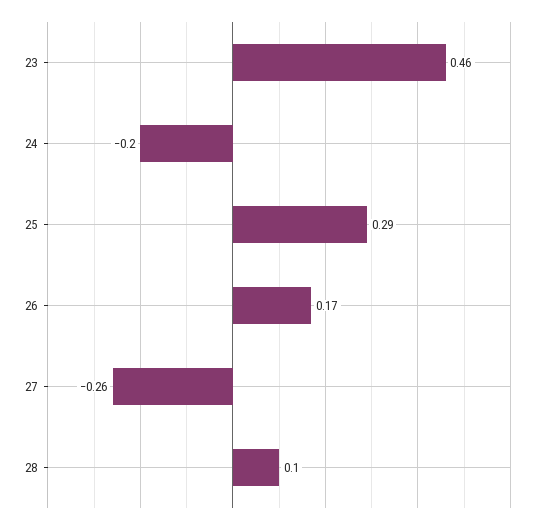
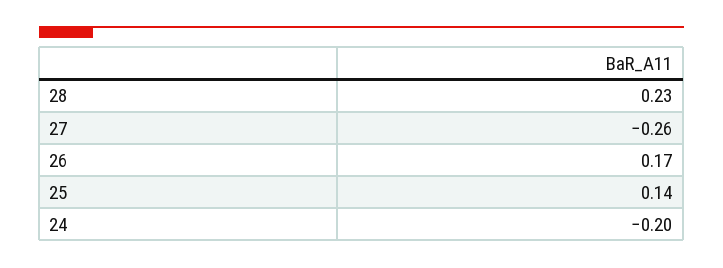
23: 0.46 -> none
25: 0.29 -> 0.14
28: 0.1 -> 0.23

